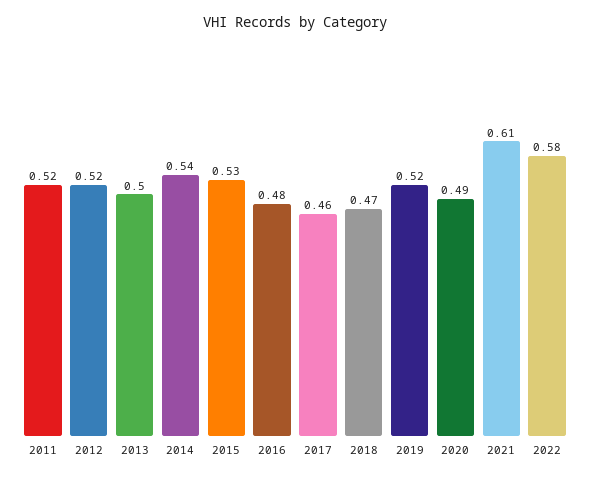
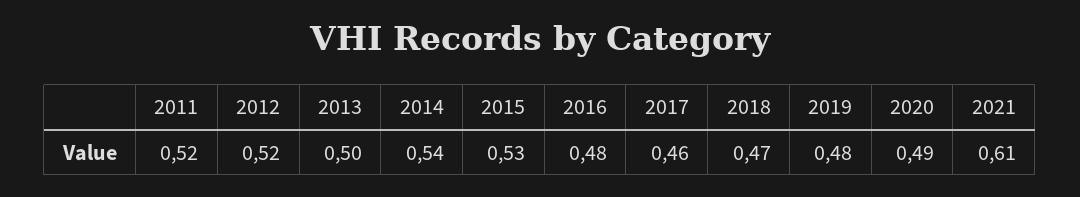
2019: 0.52 -> 0.48
2022: 0.58 -> none

